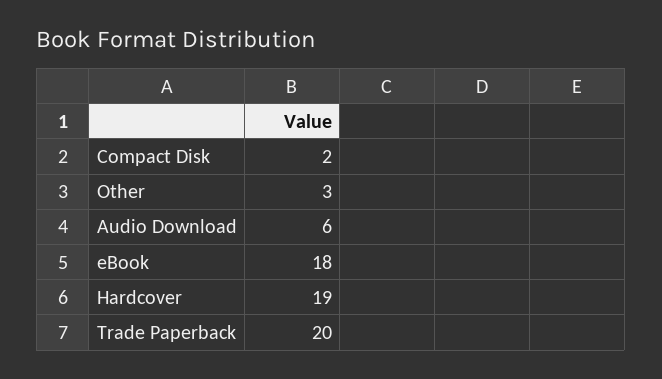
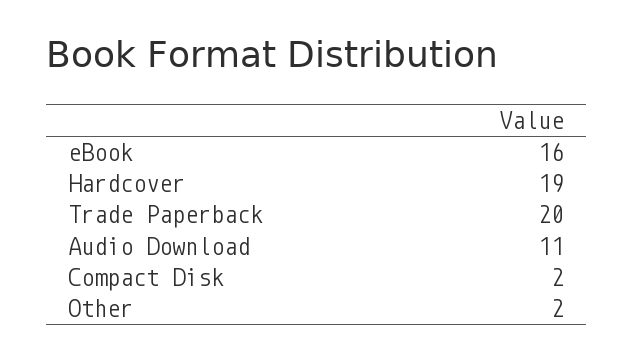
Other: 3 -> 2
Audio Download: 6 -> 11
eBook: 18 -> 16

